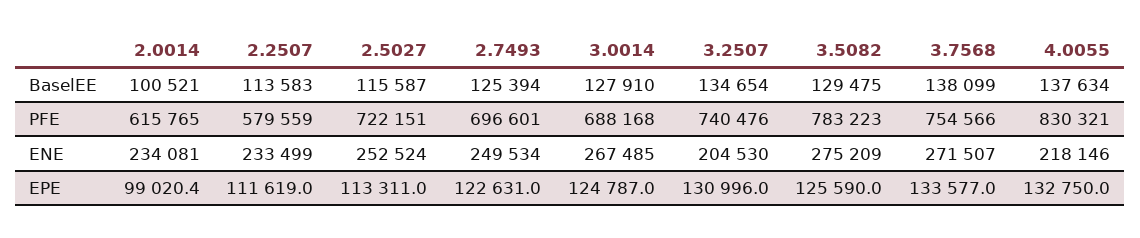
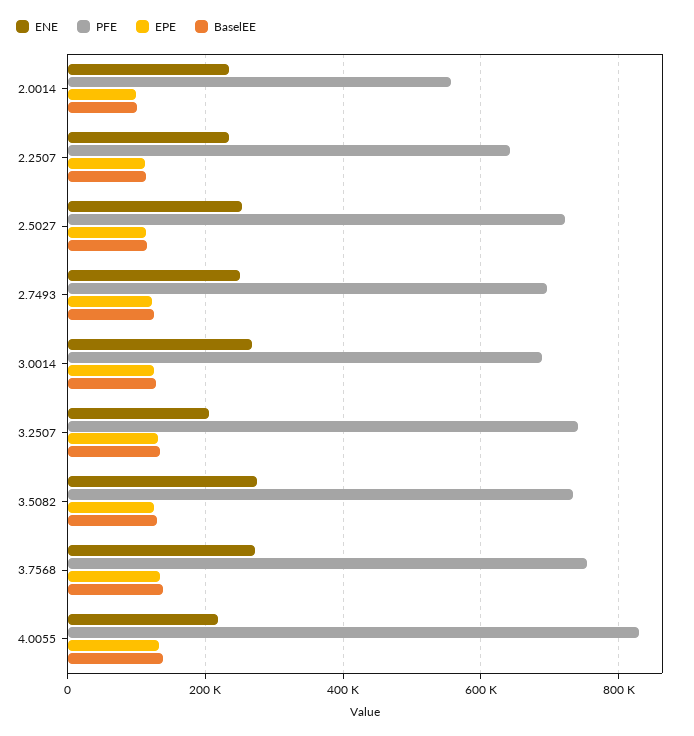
PFE, 2.0014: 615765 -> 560000
PFE, 2.2507: 579559 -> 640000
PFE, 3.5082: 783223 -> 740000

